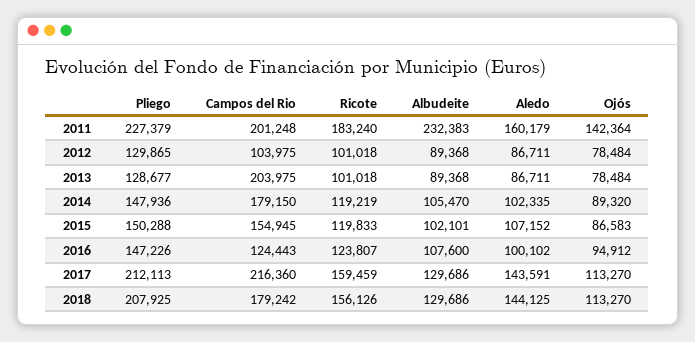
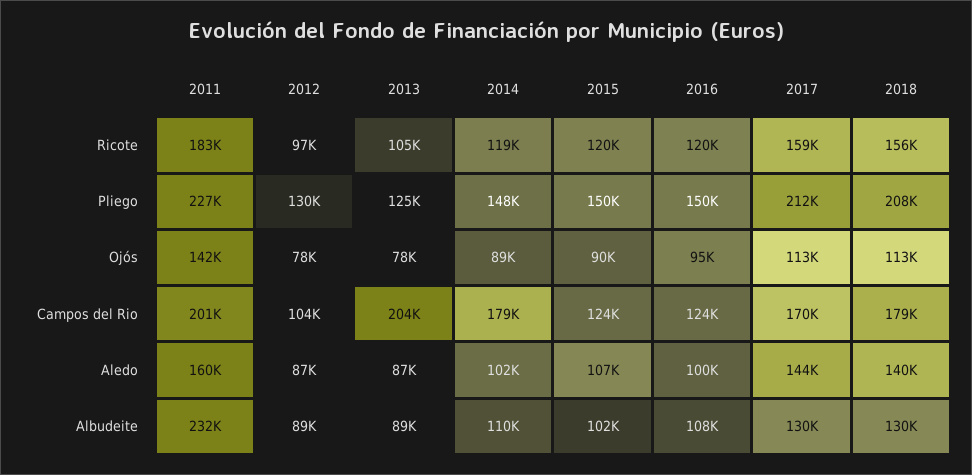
Ricote, 2012: 101018 -> 97000
Pliego, 2013: 128677 -> 125000
Ricote, 2013: 101018 -> 105000
Albudeite, 2014: 105470 -> 110000
Campos del Rio, 2015: 154945 -> 124000
Ojós, 2015: 86583 -> 90000
Pliego, 2016: 147226 -> 150000
Ricote, 2016: 123807 -> 120000
Campos del Rio, 2017: 216360 -> 170000
Aledo, 2018: 144125 -> 140000

